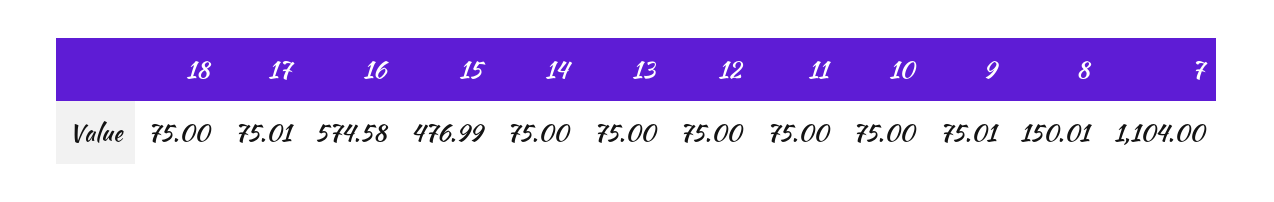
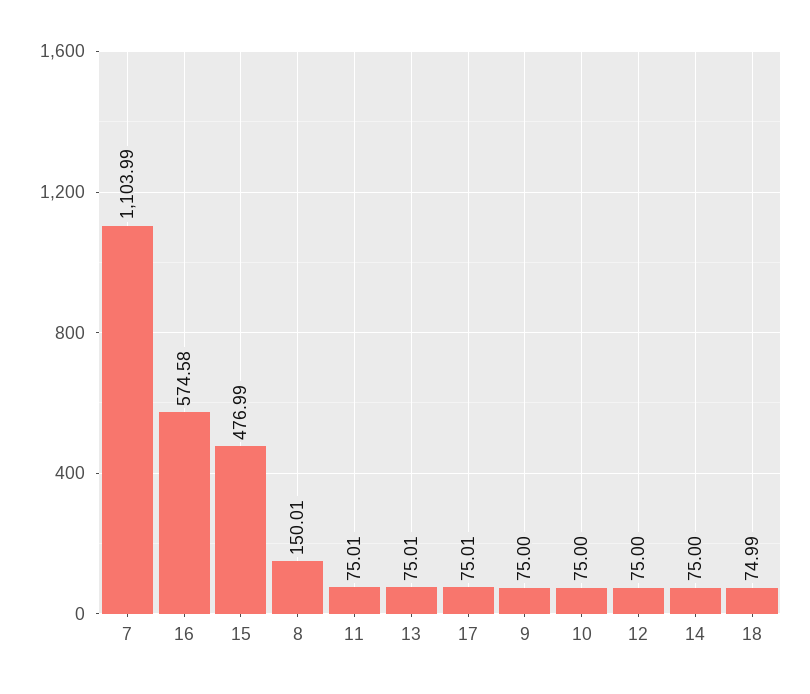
18: 75 -> 74.99
13: 75 -> 75.01
11: 75 -> 75.01
9: 75.01 -> 75
7: 1104 -> 1103.99

